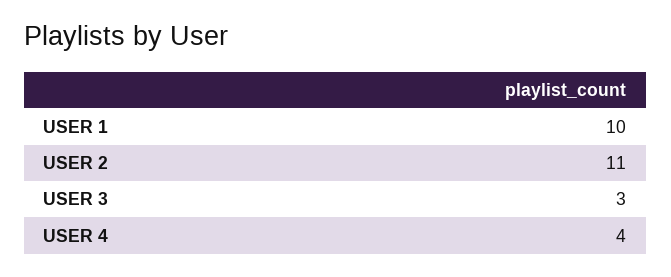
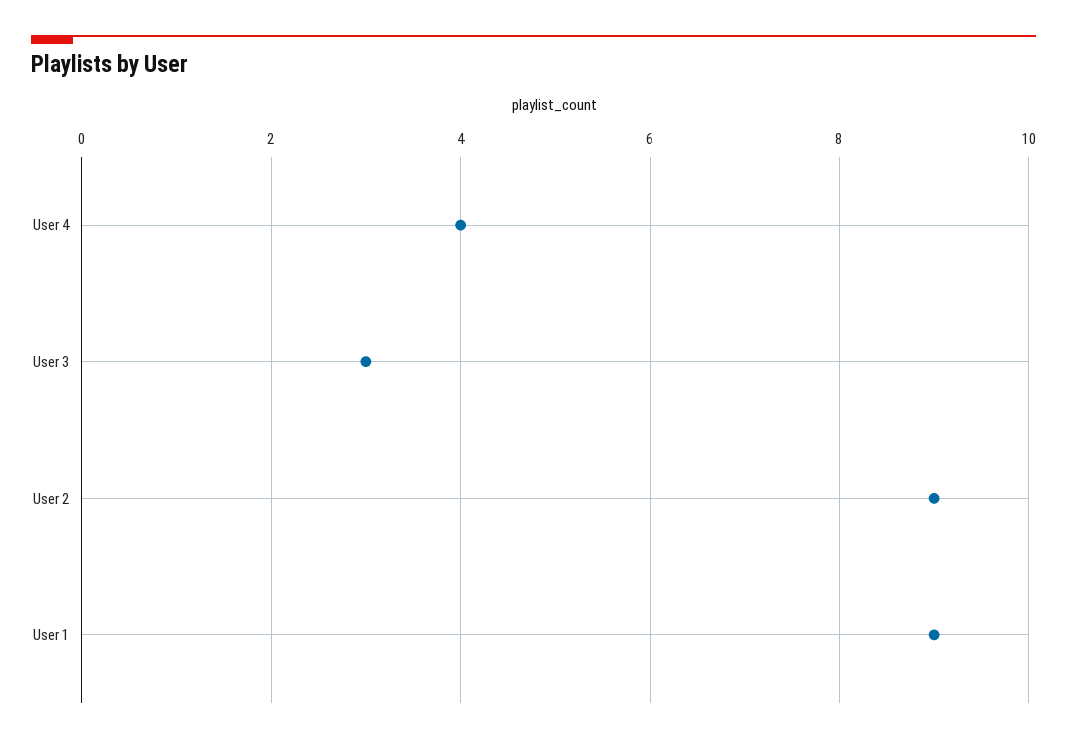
USER 1: 10 -> 9
USER 2: 11 -> 9

